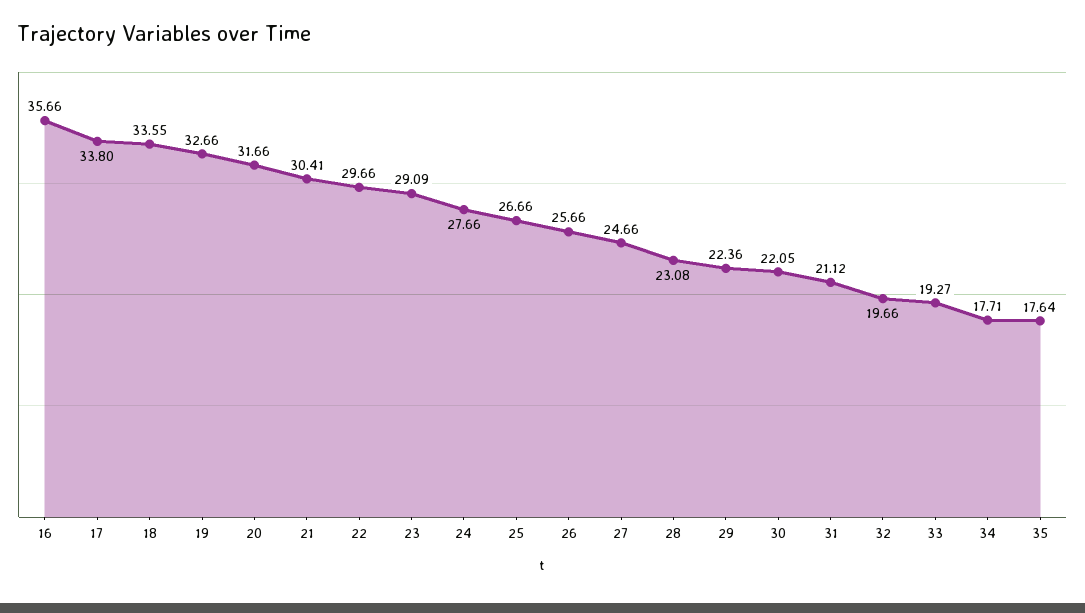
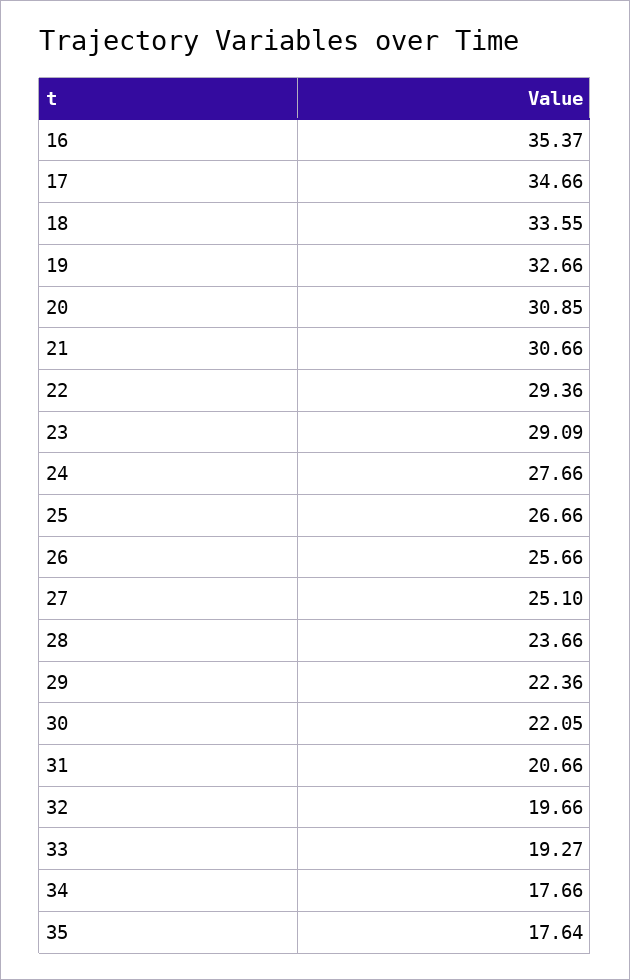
16: 35.66 -> 35.37
17: 33.8 -> 34.66
20: 31.66 -> 30.85
21: 30.41 -> 30.66
22: 29.66 -> 29.36
27: 24.66 -> 25.1
28: 23.08 -> 23.66
31: 21.12 -> 20.66
34: 17.71 -> 17.66

